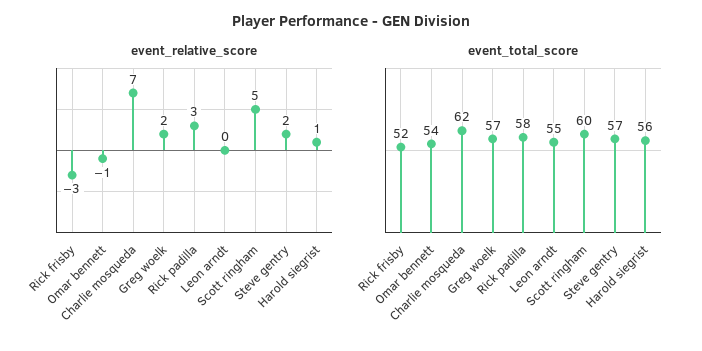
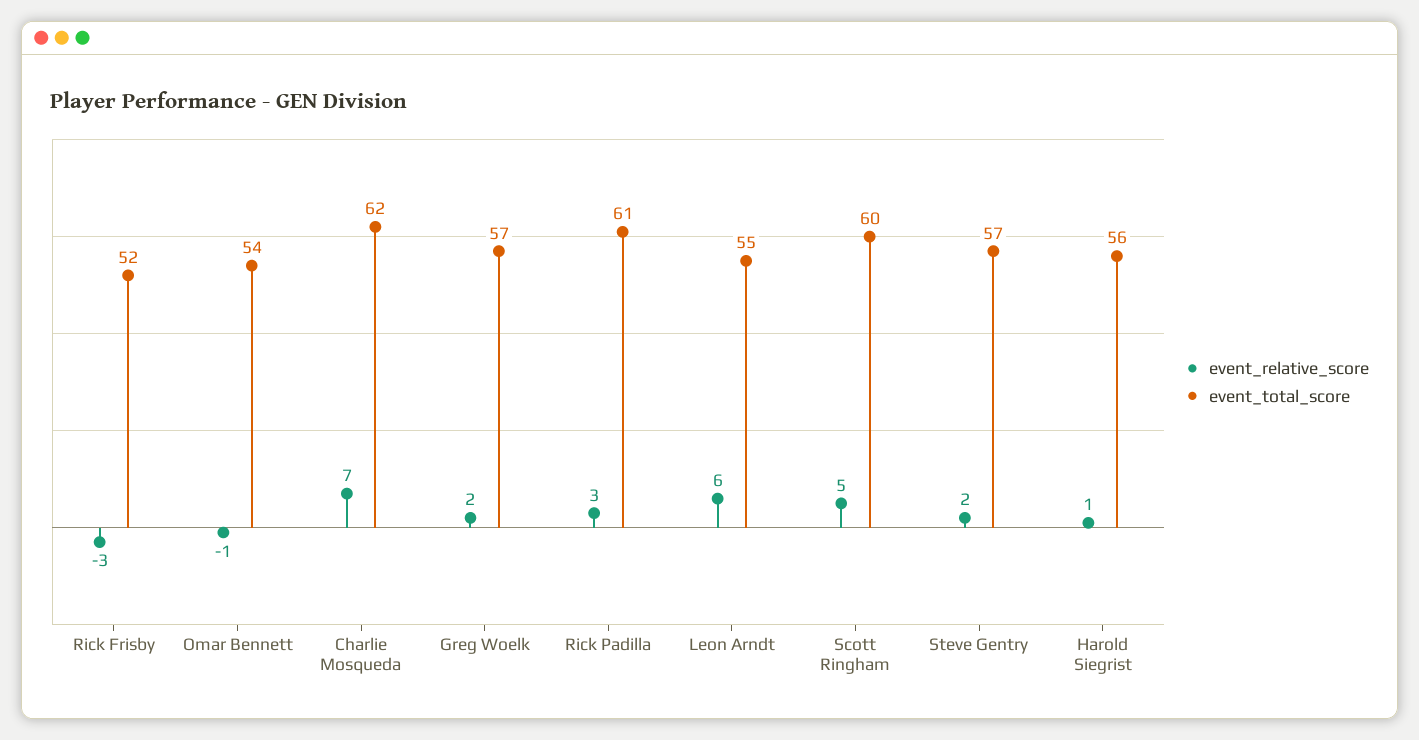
event_relative_score, Leon arndt: 0 -> 6
event_total_score, Rick padilla: 58 -> 61

